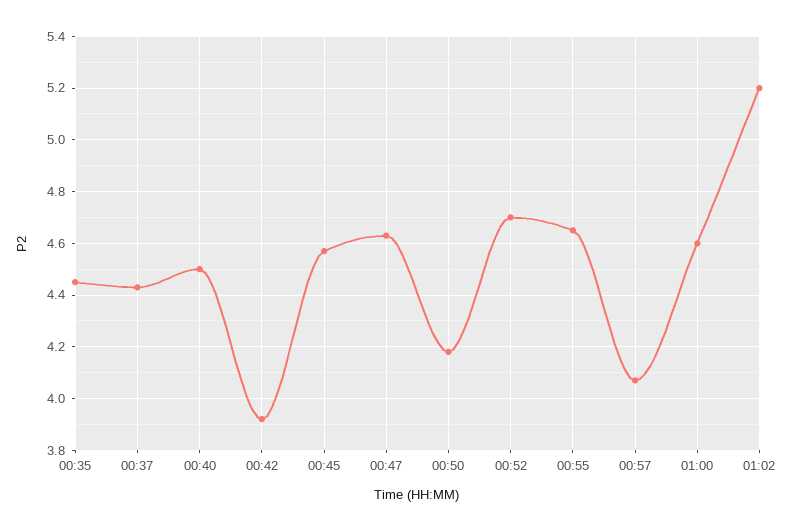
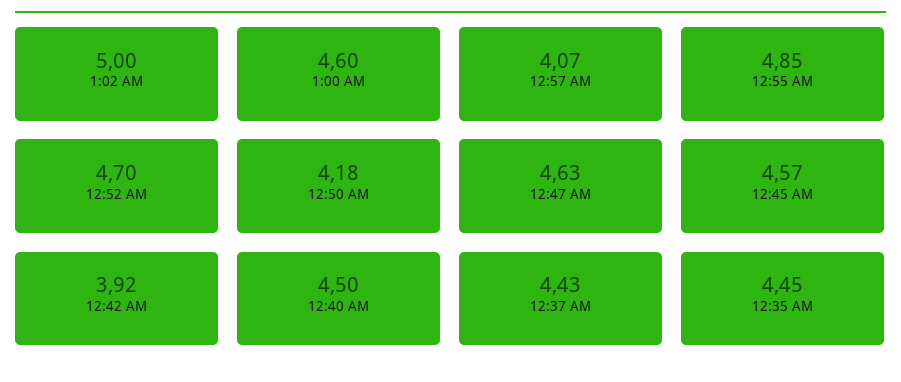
00:55: 4.65 -> 4.85
01:02: 5.2 -> 5

